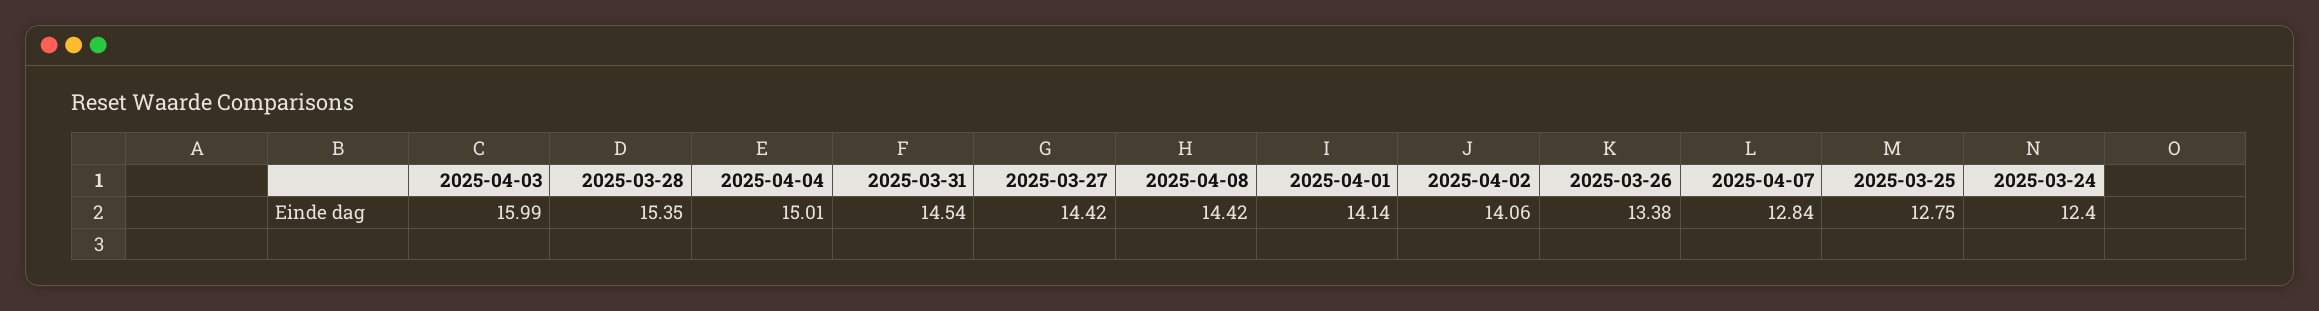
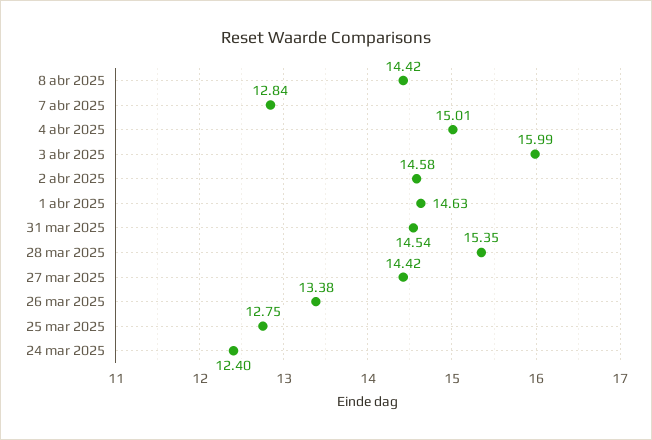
2025-04-01: 14.14 -> 14.63
2025-04-02: 14.06 -> 14.58

